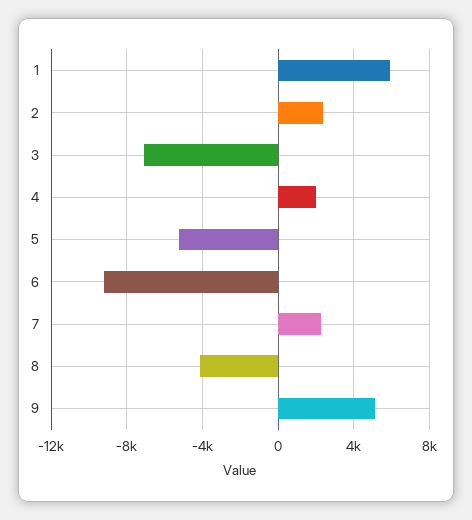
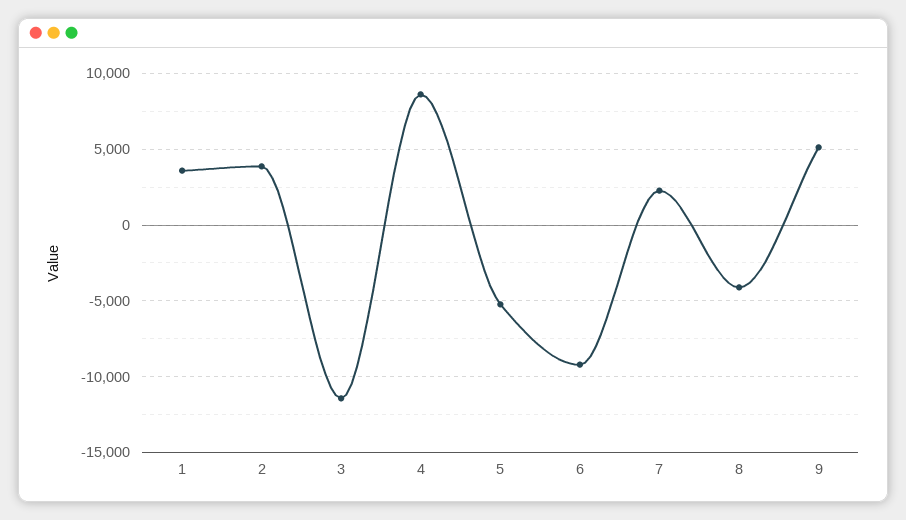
1: 6000 -> 3500
2: 2500 -> 4000
3: -7000 -> -11500
4: 2000 -> 8500

